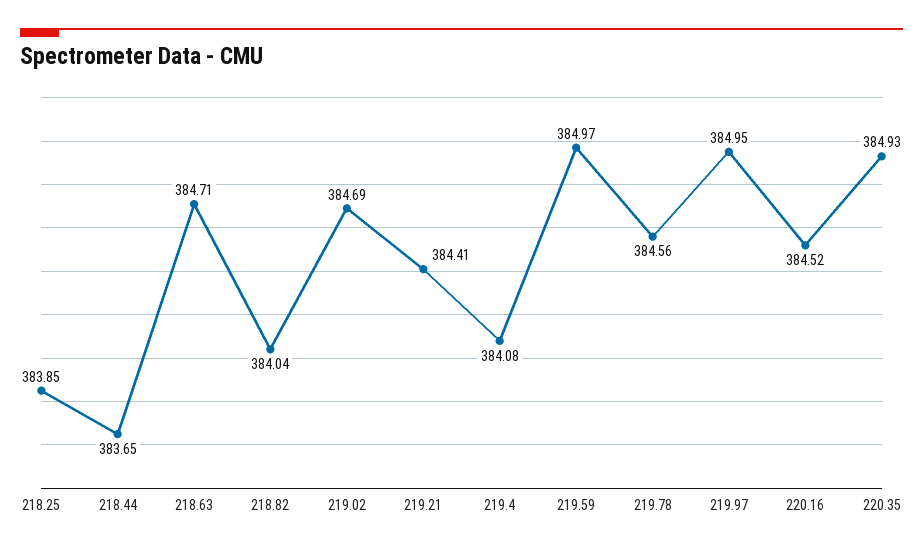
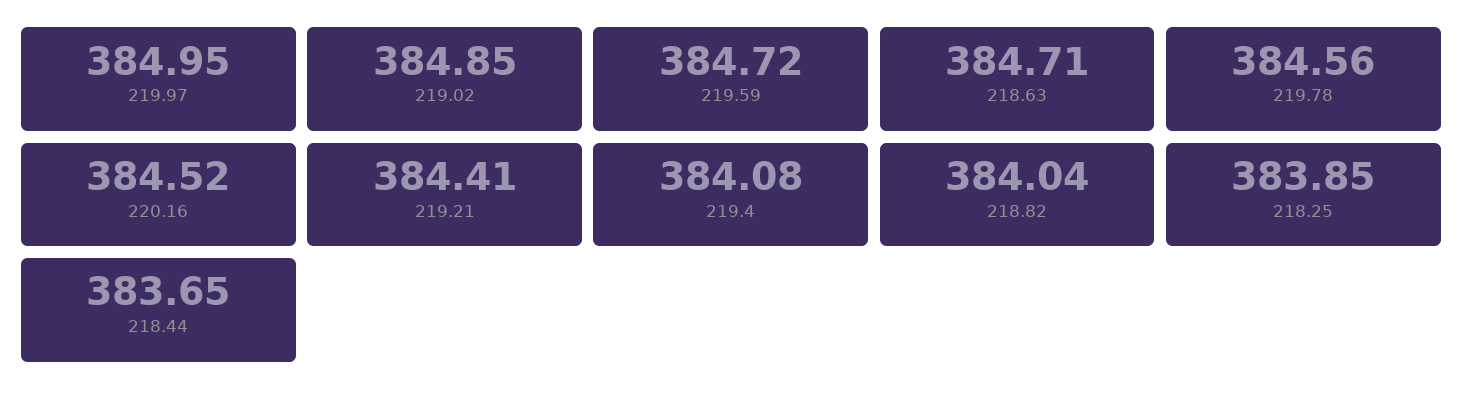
219.02: 384.69 -> 384.85
219.59: 384.97 -> 384.72
220.35: 384.93 -> none

